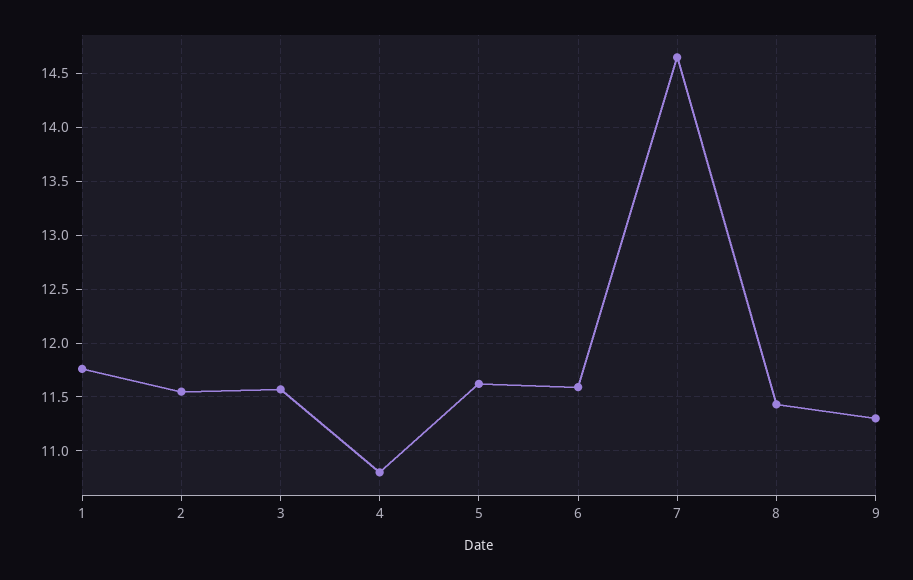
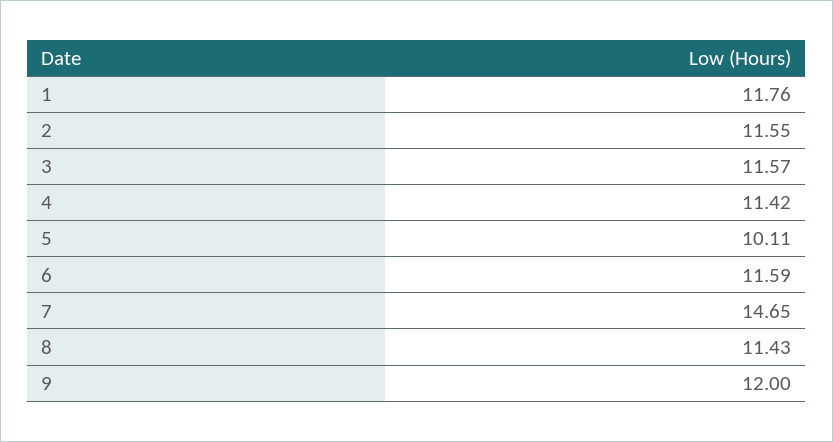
4: 10.8 -> 11.42
5: 11.6 -> 10.11
9: 11.3 -> 12

